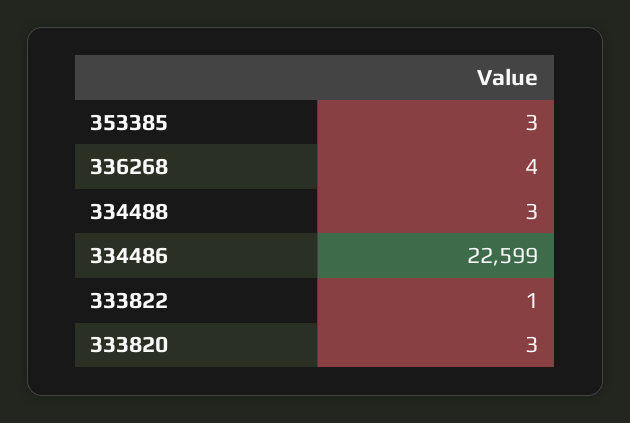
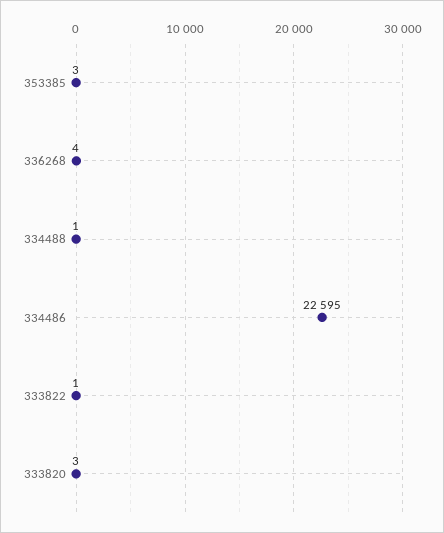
334488: 3 -> 1
334486: 22599 -> 22595

